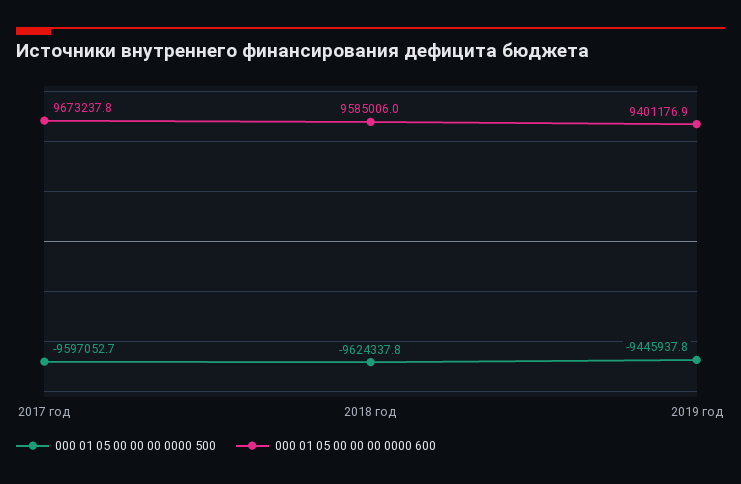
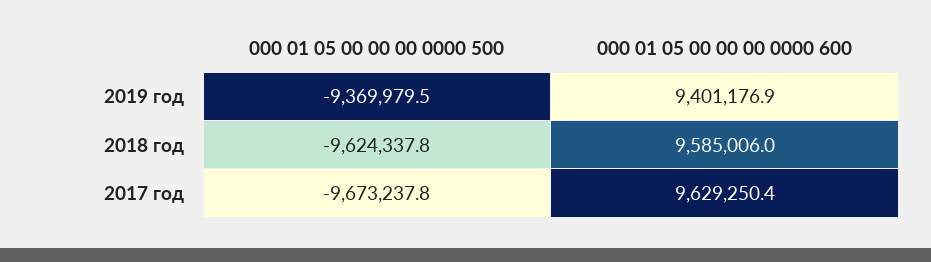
000 01 05 00 00 00 0000 500, 2017 год: -9597052.7 -> -9673237.8
000 01 05 00 00 00 0000 600, 2017 год: 9673237.8 -> 9629250.4
000 01 05 00 00 00 0000 500, 2019 год: -9445937.8 -> -9369979.5

